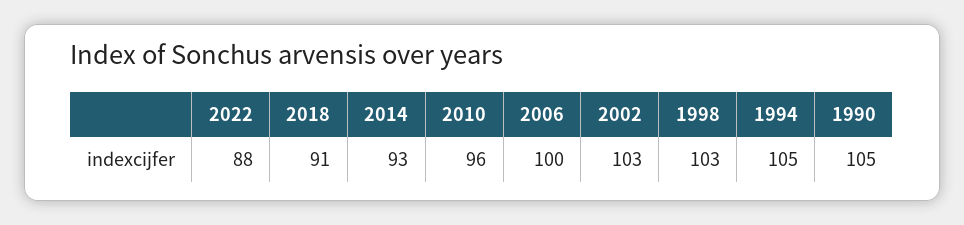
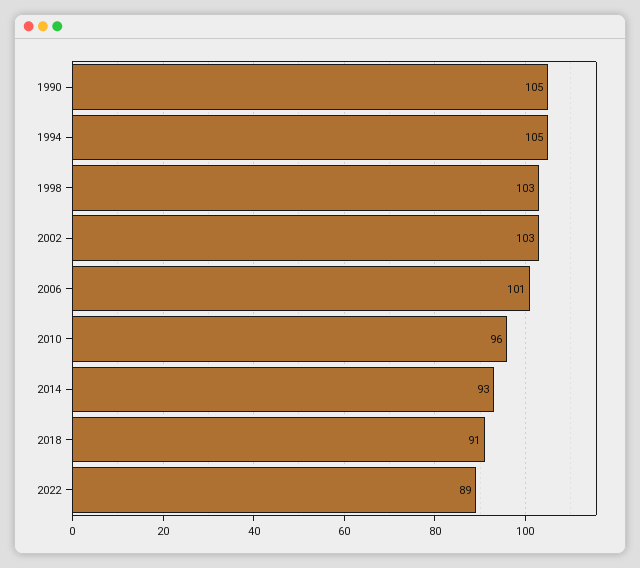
2022: 88 -> 89
2006: 100 -> 101

